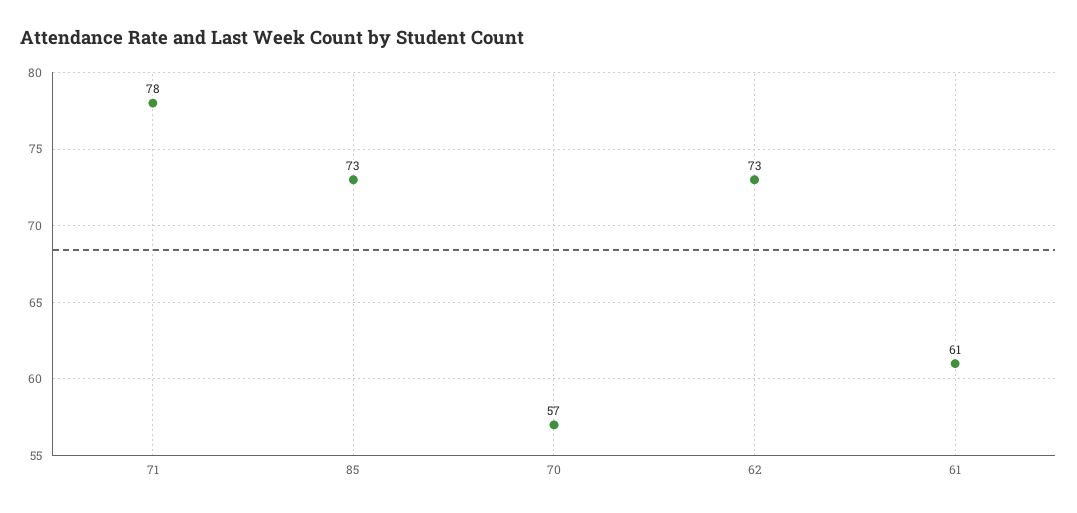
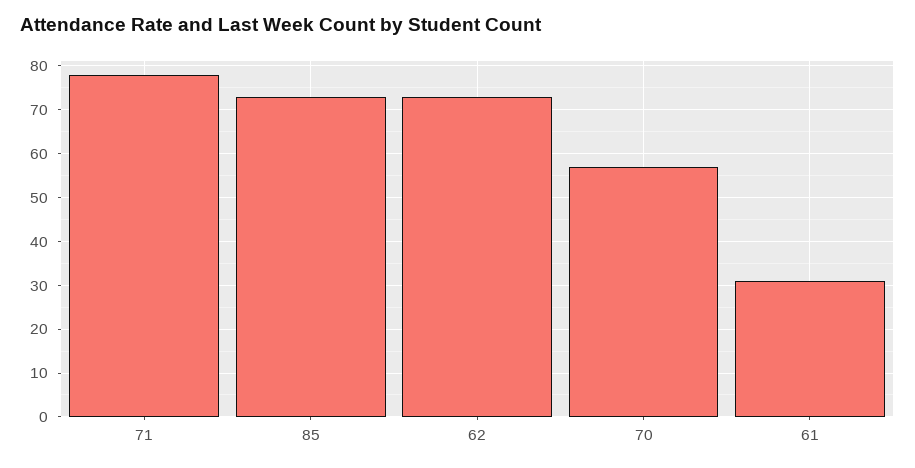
61: 61 -> 30

